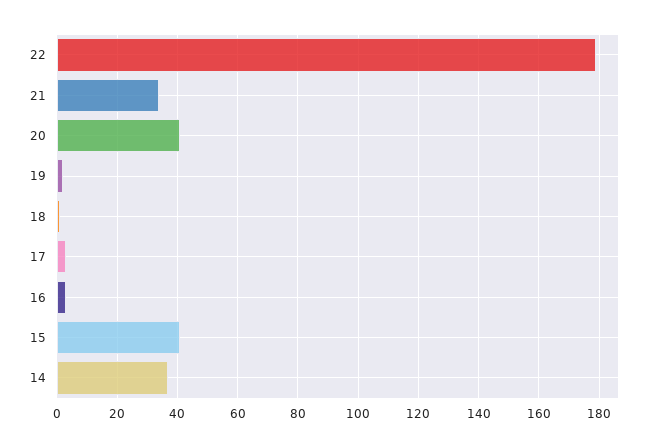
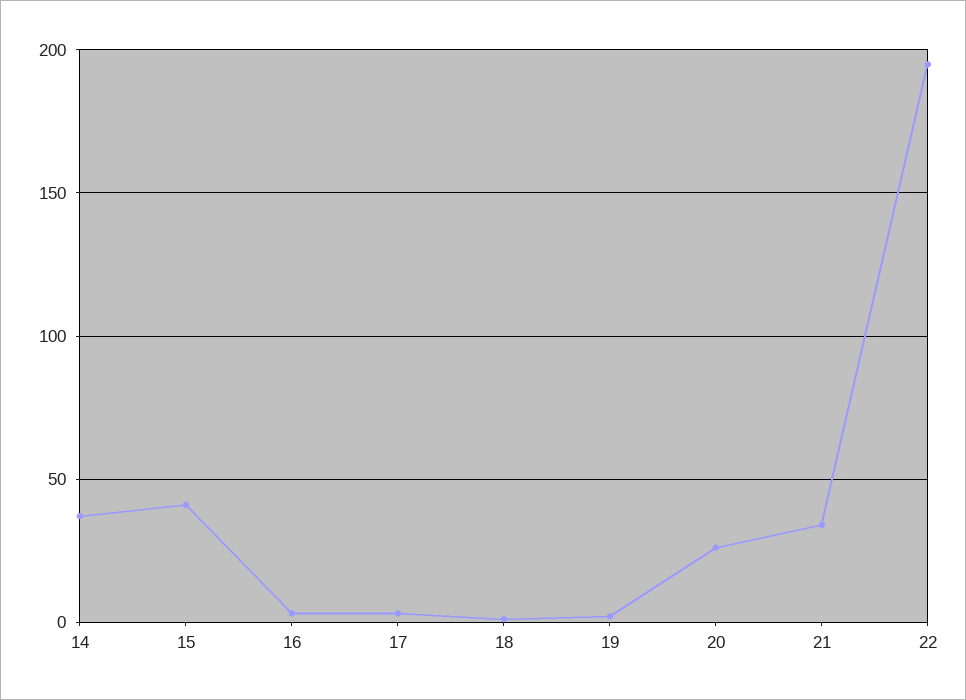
22: 180 -> 195
20: 40 -> 25

